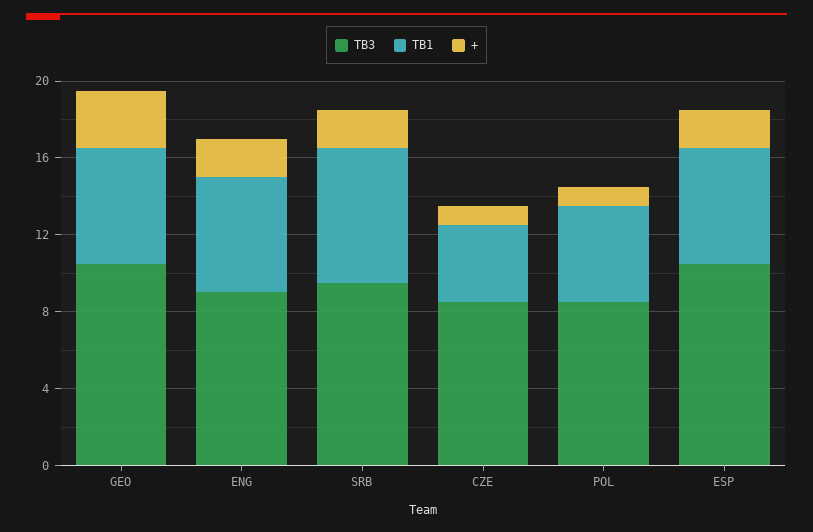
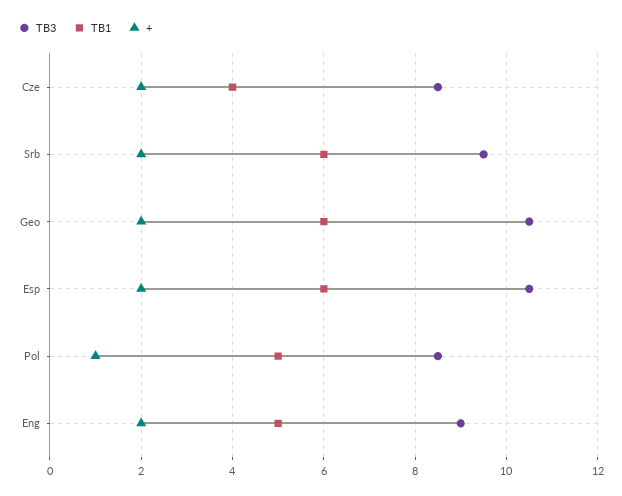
+, GEO: 3 -> 2
TB1, ENG: 6 -> 5
TB1, SRB: 7 -> 6
+, CZE: 1 -> 2

